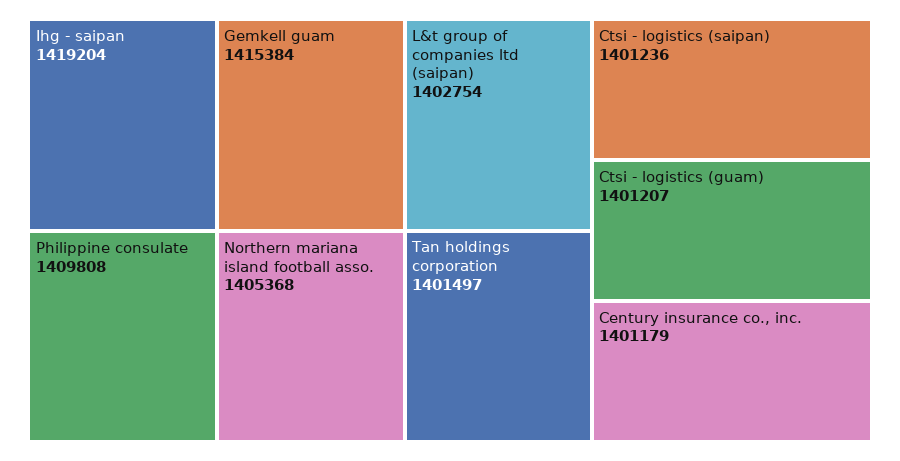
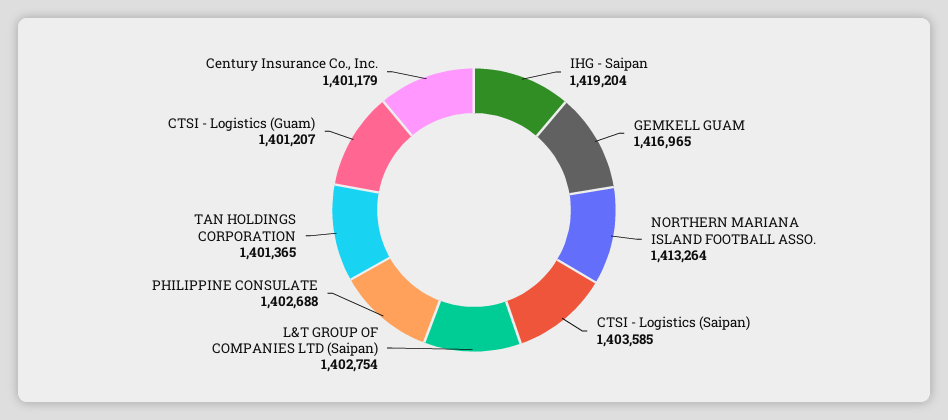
Gemkell guam: 1415384 -> 1416965
Philippine consulate: 1409808 -> 1402688
Northern mariana island football asso.: 1405368 -> 1413264
Tan holdings corporation: 1401497 -> 1401365
Ctsi - logistics (saipan): 1401236 -> 1403585

